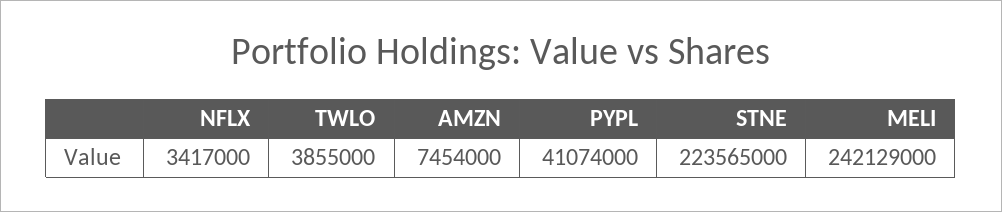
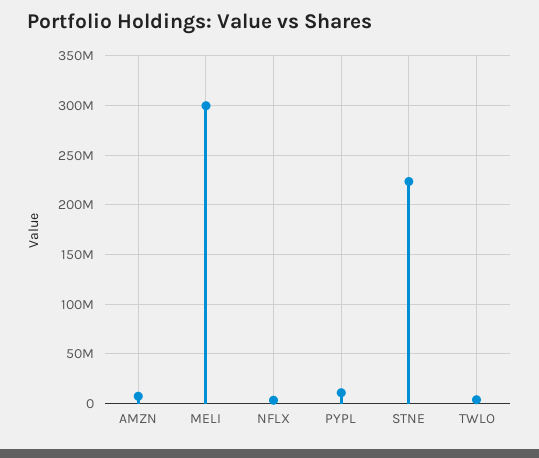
PYPL: 41074000 -> 10000000
MELI: 242129000 -> 300000000

